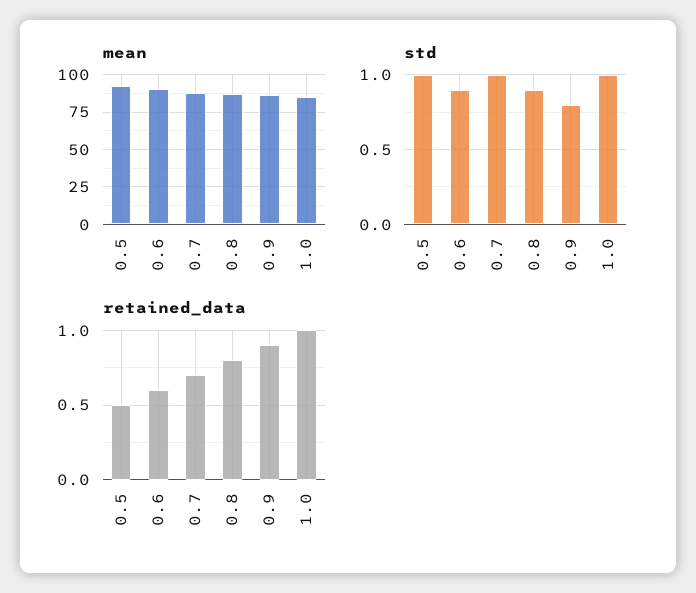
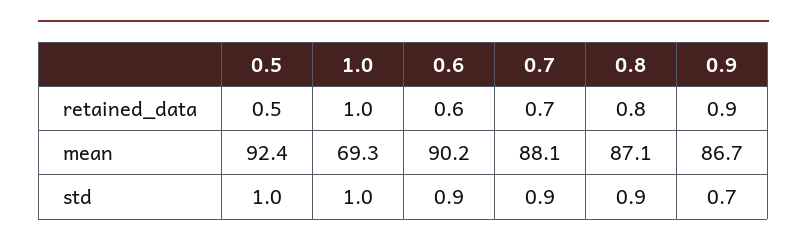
mean, 1.0: 85 -> 69.3
std, 0.7: 1 -> 0.9
std, 0.9: 0.8 -> 0.7

